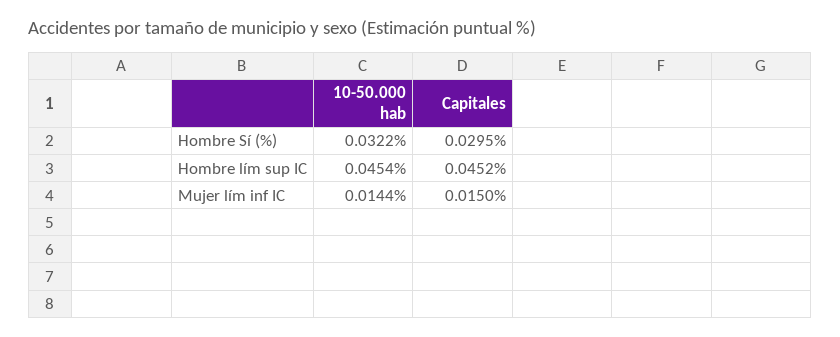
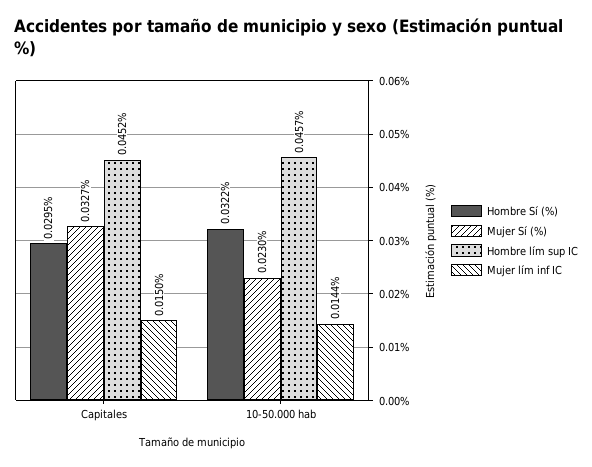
Hombre lím sup IC, 10-50.000 hab: 0.0454 -> 0.0457
Mujer Sí (%), Capitales: none -> 0.0327
Mujer Sí (%), 10-50.000 hab: none -> 0.023

